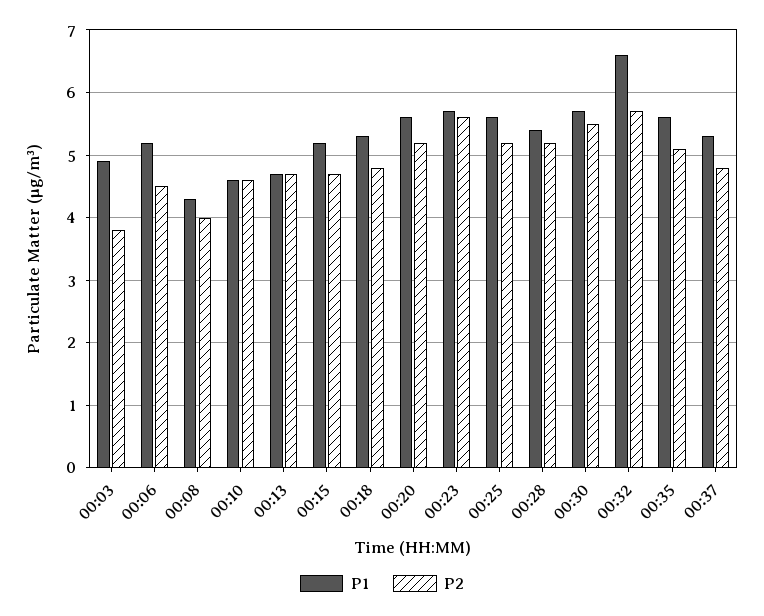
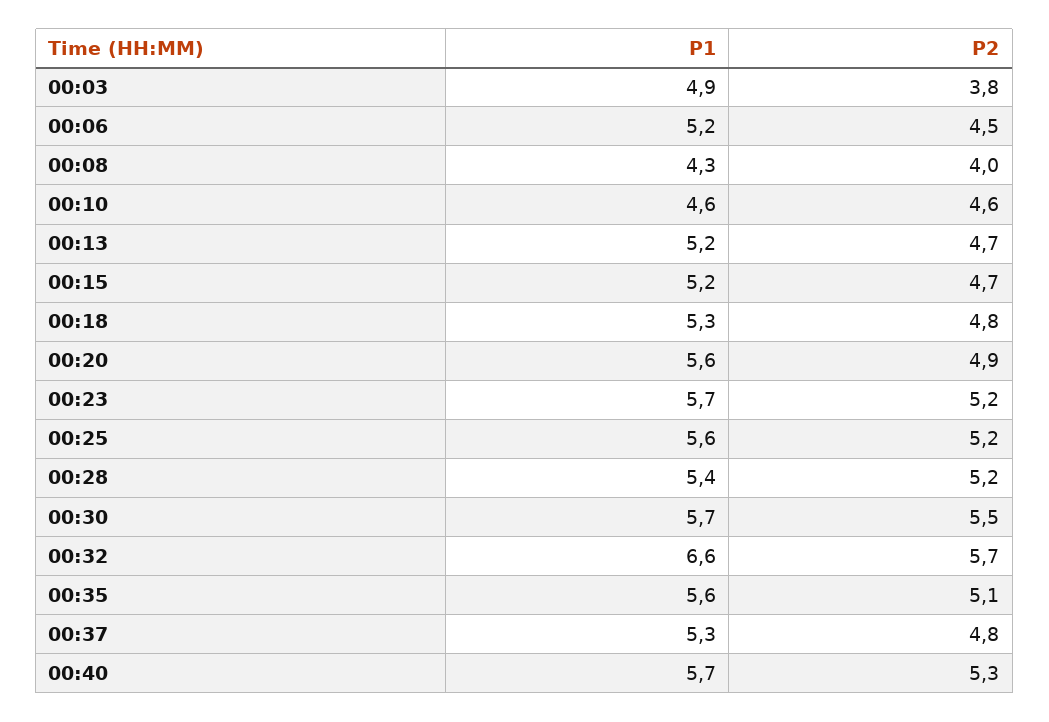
P1, 00:13: 4.7 -> 5.2
P2, 00:20: 5.2 -> 4.9
P2, 00:23: 5.6 -> 5.2
P1, 00:40: none -> 5.7
P2, 00:40: none -> 5.3

